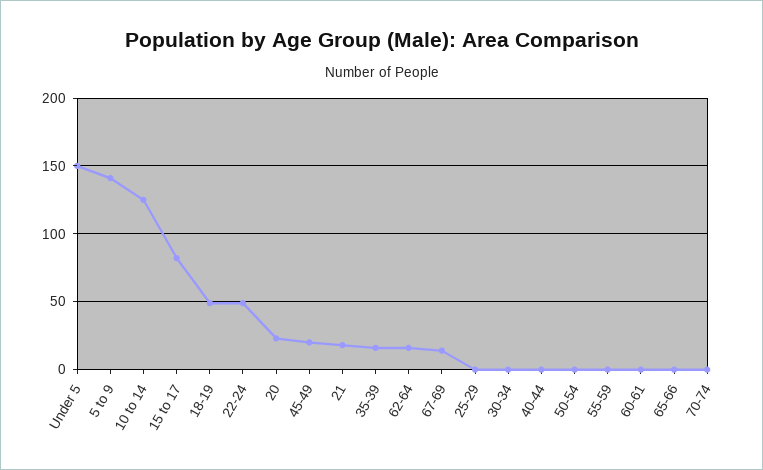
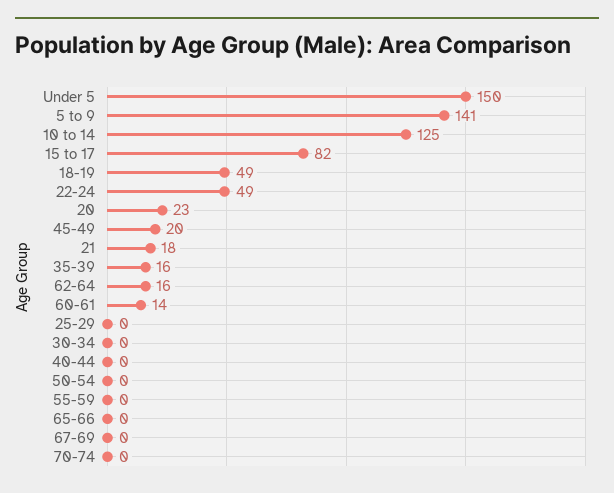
67-69: 15 -> 0
60-61: 0 -> 14

